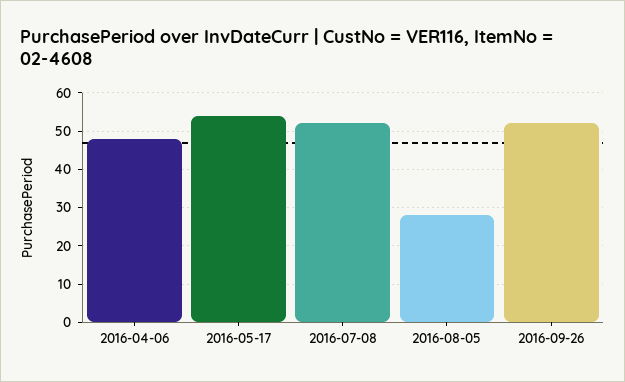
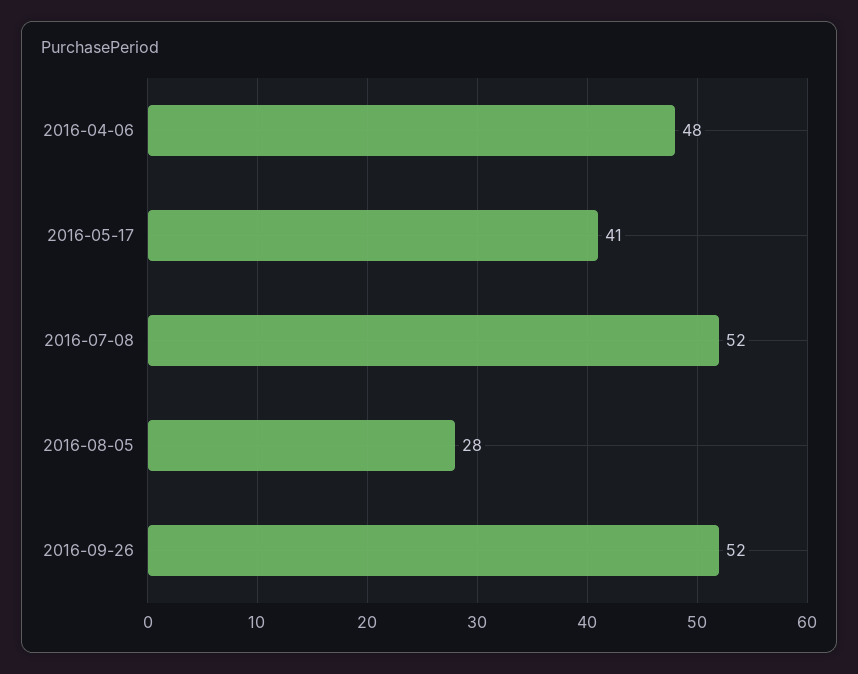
2016-05-17: 55 -> 41

